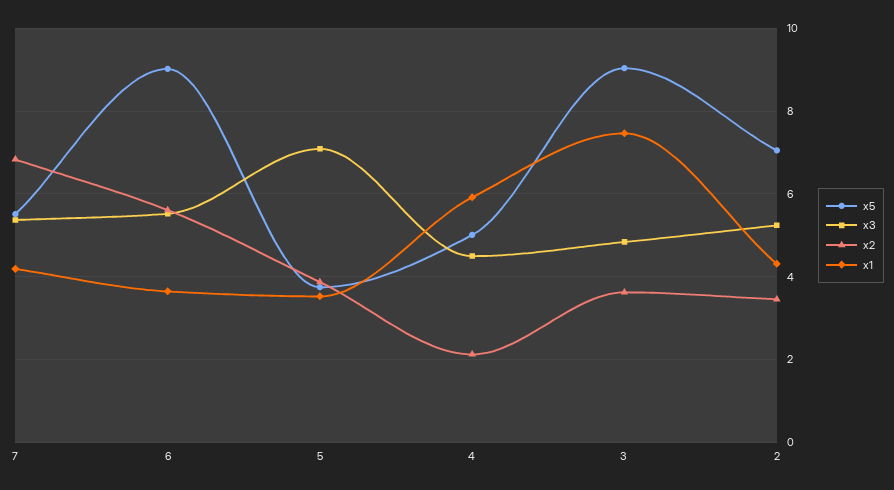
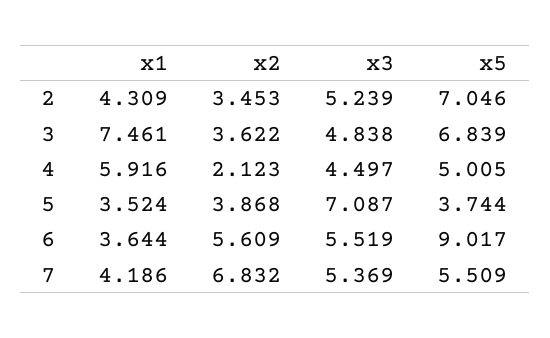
x5, 3: 9 -> 6.839

